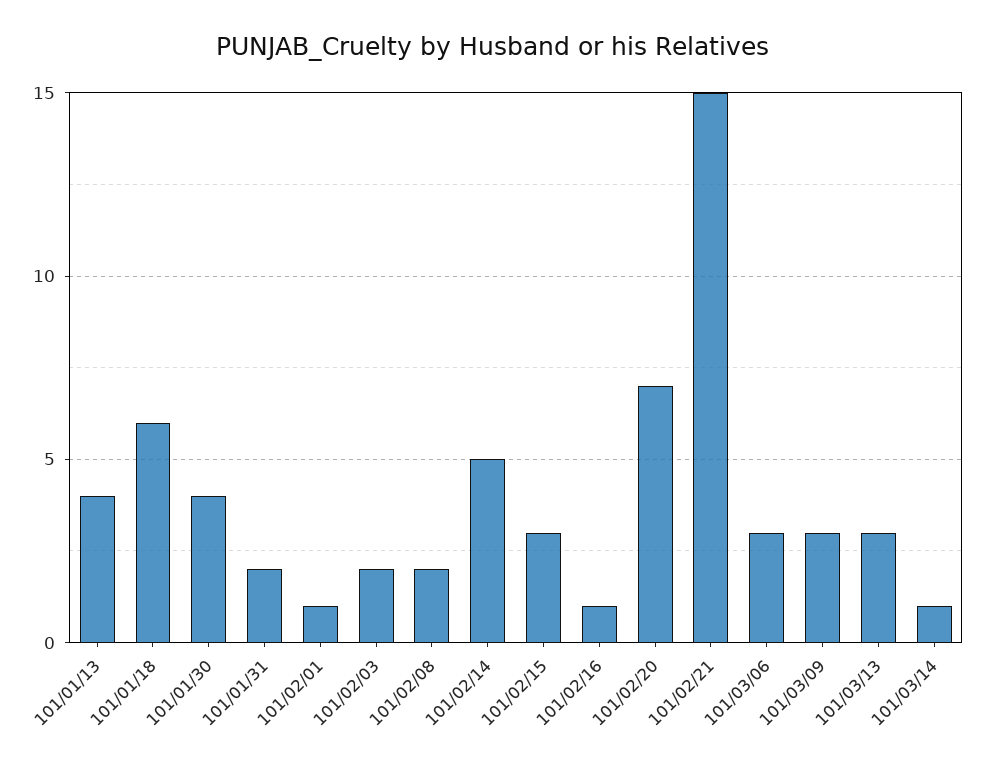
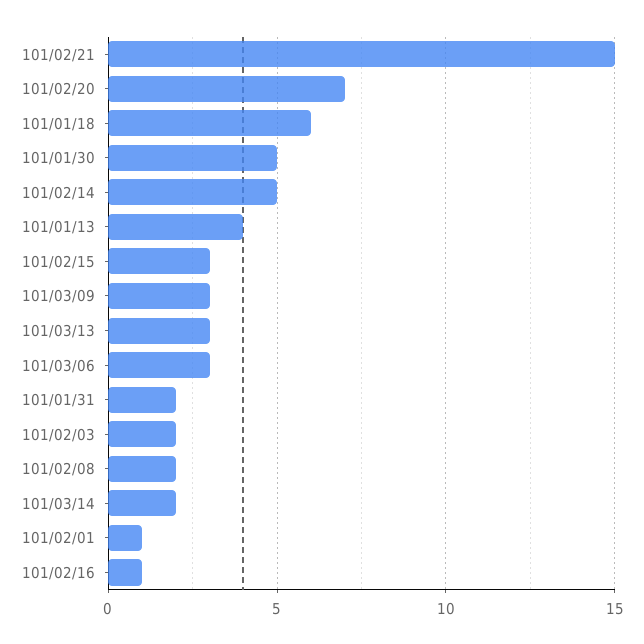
101/01/30: 4 -> 5
101/03/14: 1 -> 2

